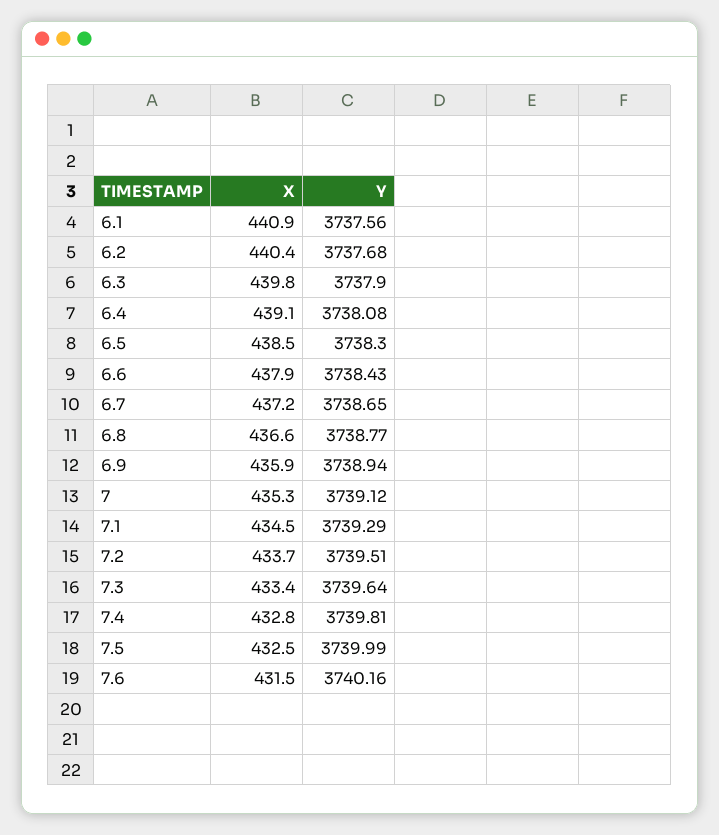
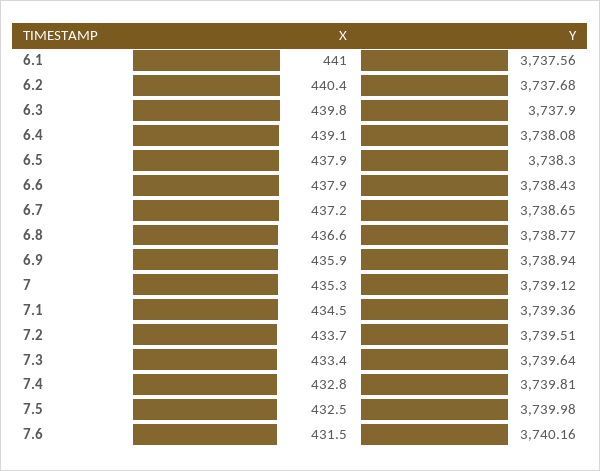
X, 6.1: 440.9 -> 441
X, 6.5: 438.5 -> 437.9
Y, 7.1: 3739.29 -> 3739.36
Y, 7.5: 3739.99 -> 3739.98

